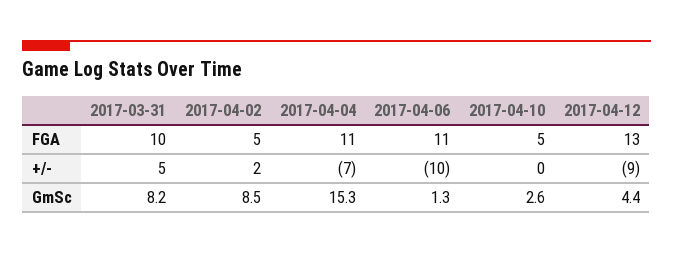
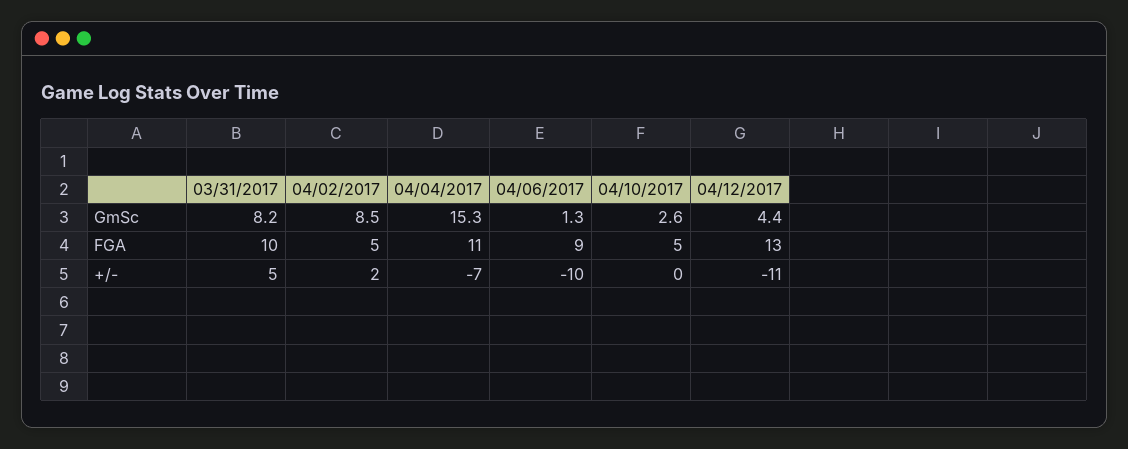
2017-04-06, FGA: 11 -> 9
2017-04-12, +/-: -9 -> -11

